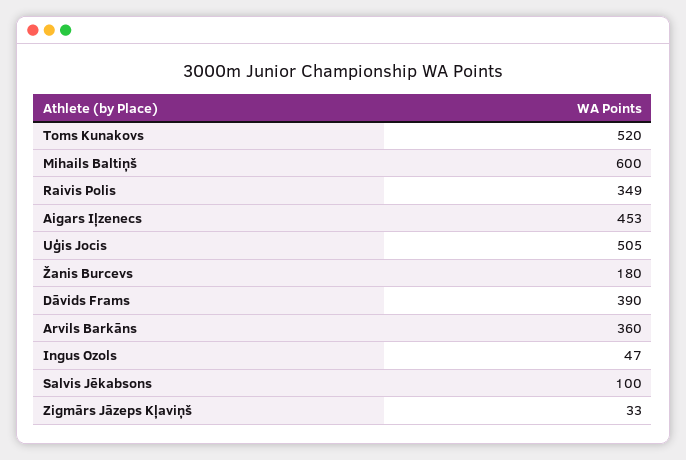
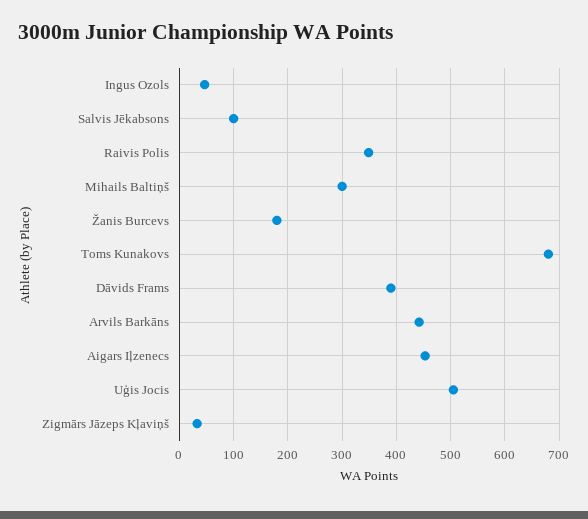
Toms Kunakovs: 520 -> 680
Mihails Baltiņš: 600 -> 300
Arvils Barkāns: 360 -> 440

